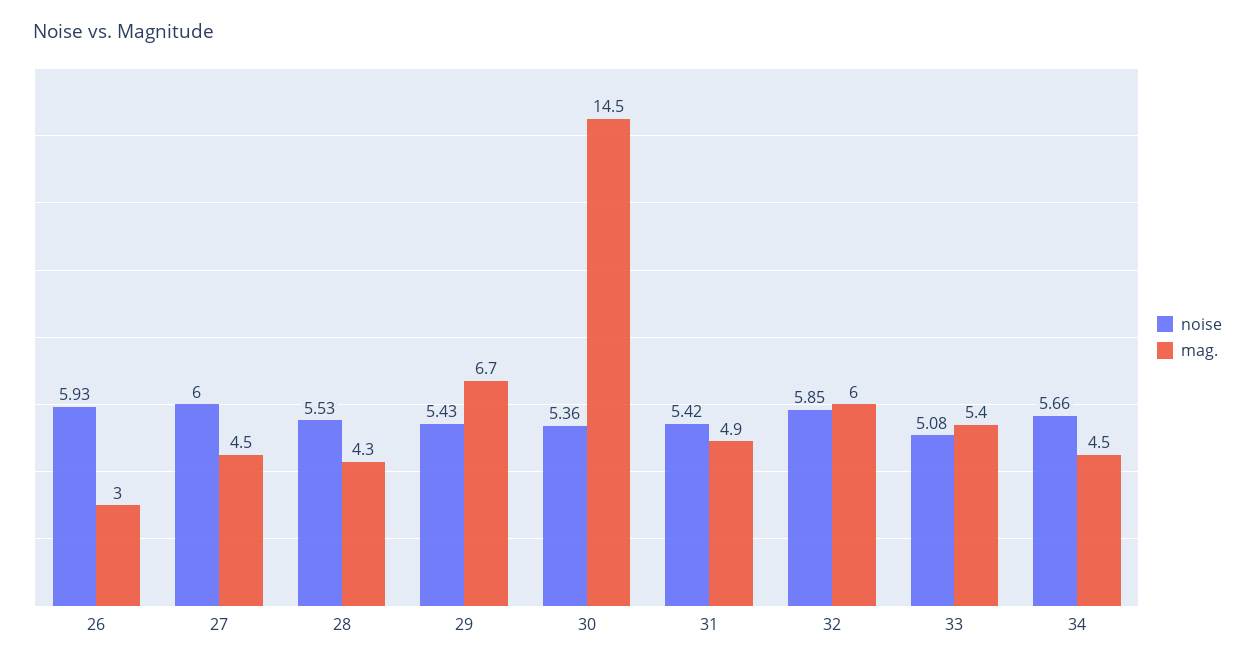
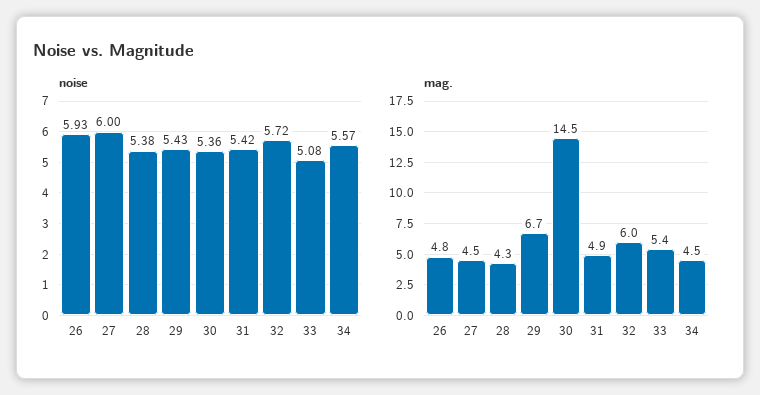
mag., 26: 3 -> 4.8
noise, 28: 5.53 -> 5.38
noise, 32: 5.85 -> 5.72
noise, 34: 5.66 -> 5.57

